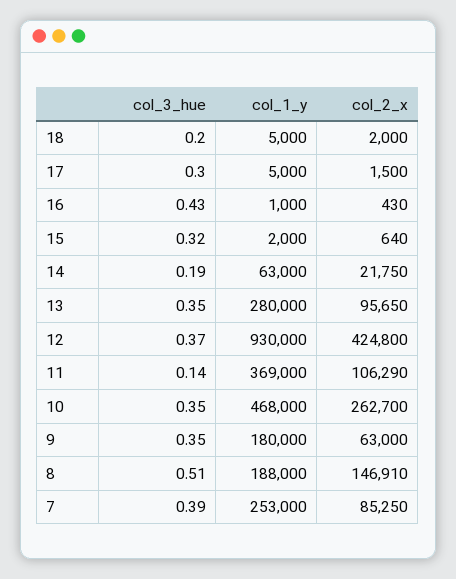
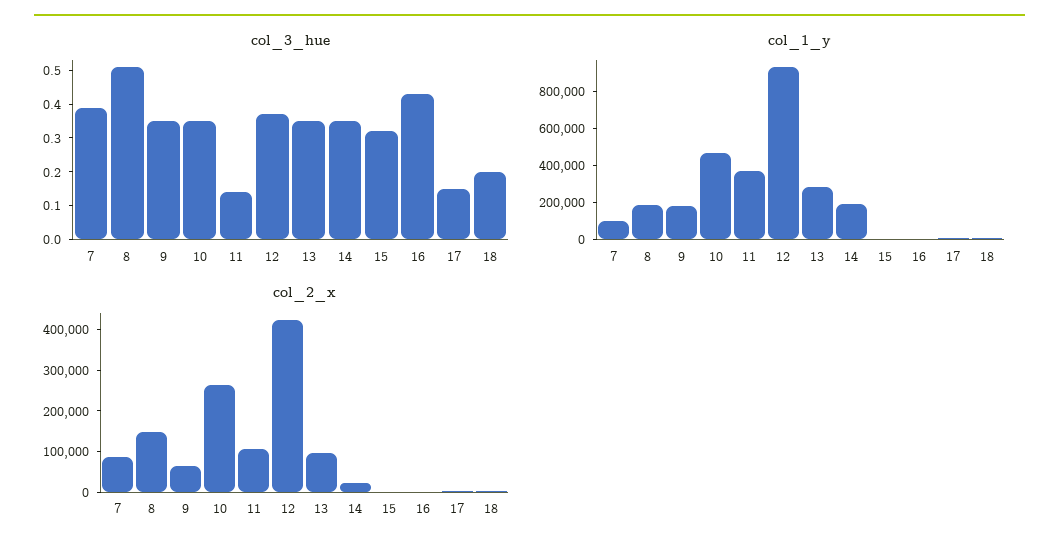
col_3_hue, 17: 0.3 -> 0.15
col_3_hue, 14: 0.19 -> 0.35
col_1_y, 14: 63000 -> 200000
col_1_y, 7: 253000 -> 100000

